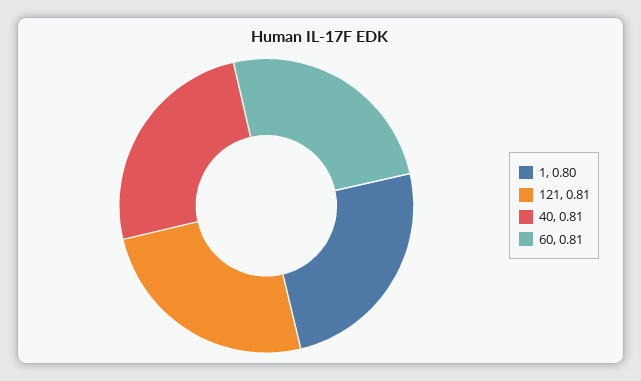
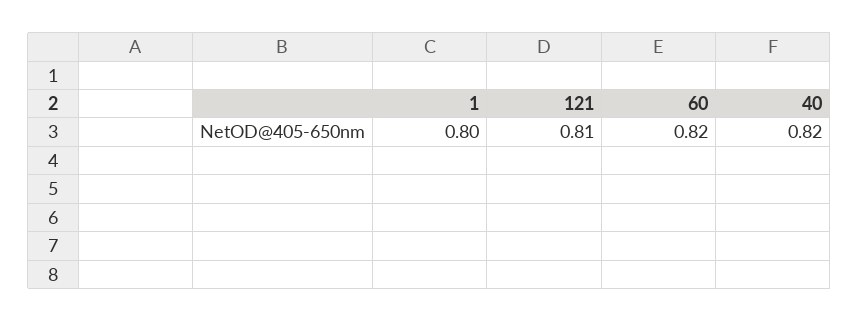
40: 0.81 -> 0.82
60: 0.81 -> 0.82

